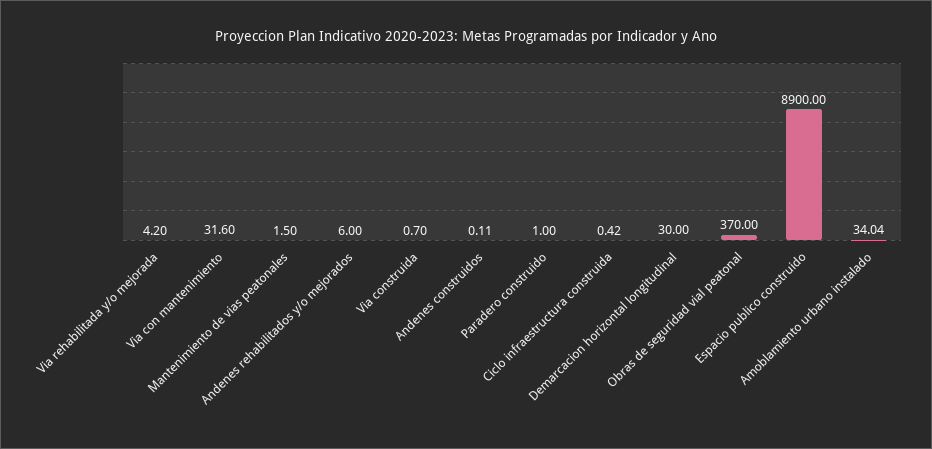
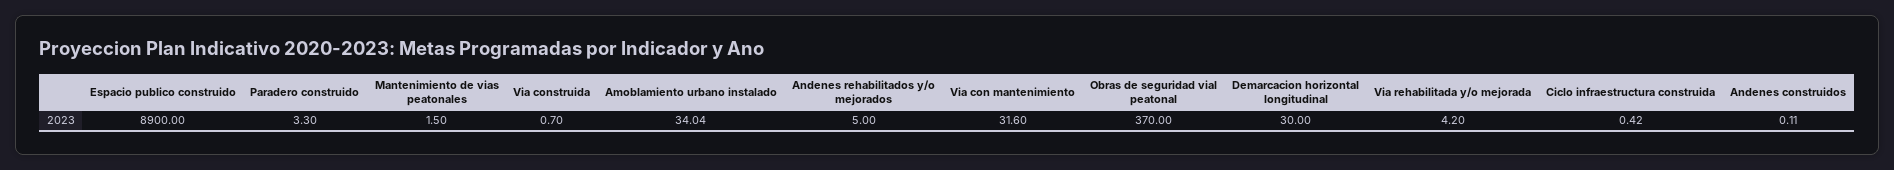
Andenes rehabilitados y/o mejorados: 6 -> 5
Paradero construido: 1 -> 3.3

